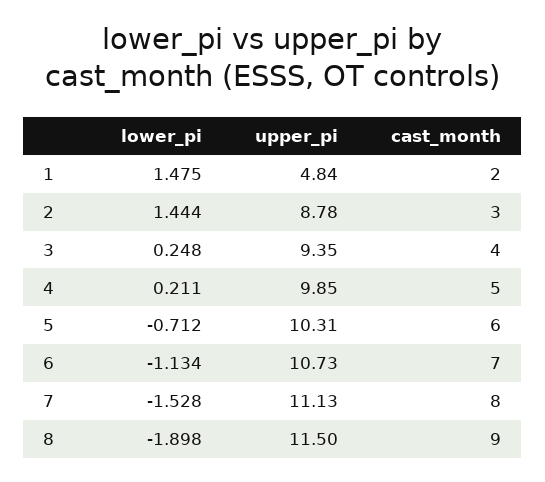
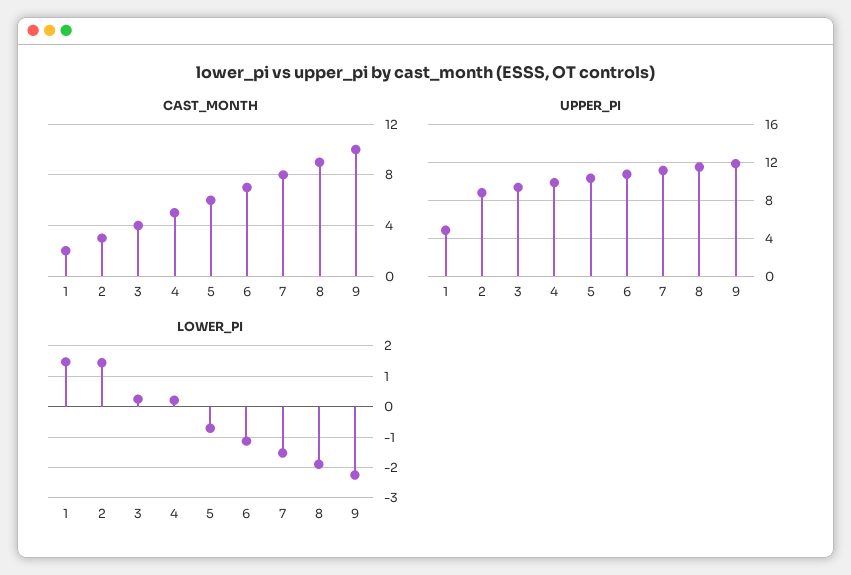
cast_month, 9: none -> 10
upper_pi, 9: none -> 12
lower_pi, 9: none -> -2.2

